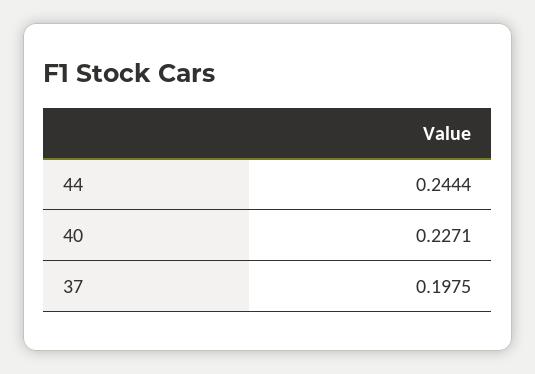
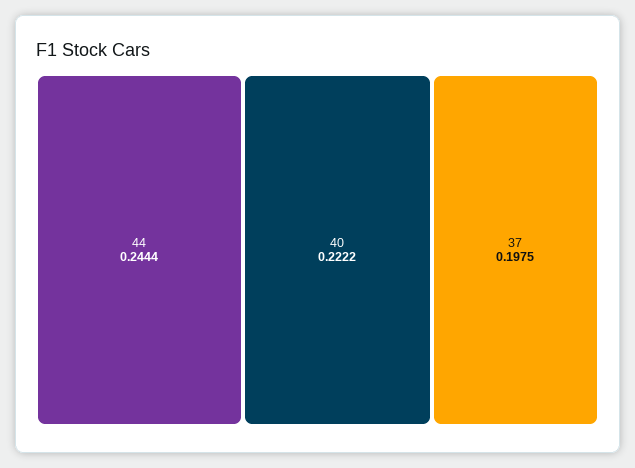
40: 0.2271 -> 0.2222

